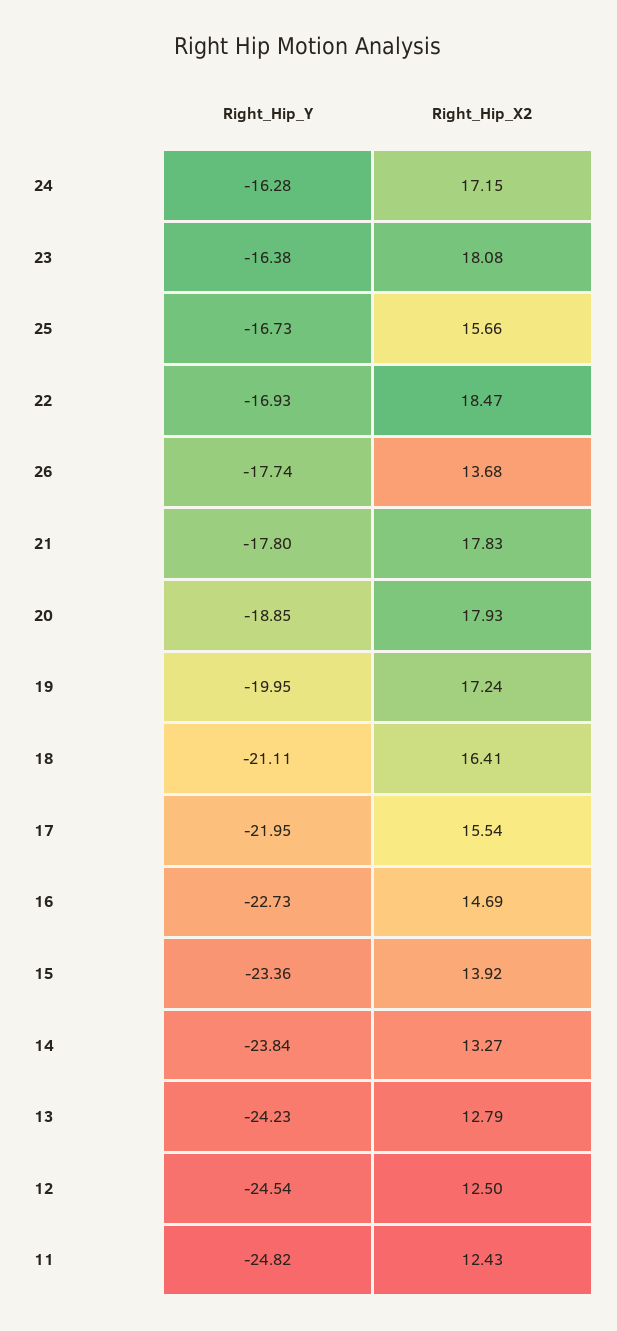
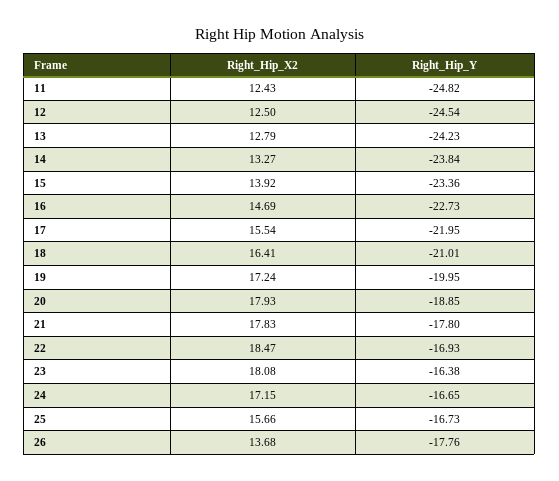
Right_Hip_Y, 24: -16.28 -> -16.65
Right_Hip_Y, 26: -17.74 -> -17.76
Right_Hip_Y, 18: -21.11 -> -21.01

